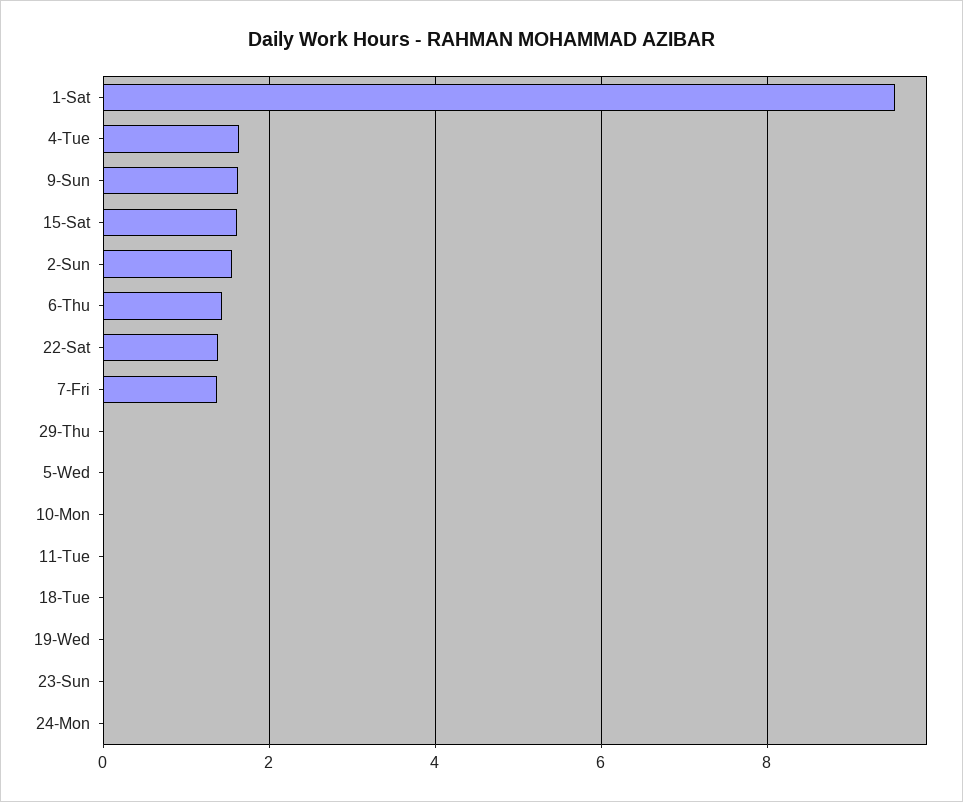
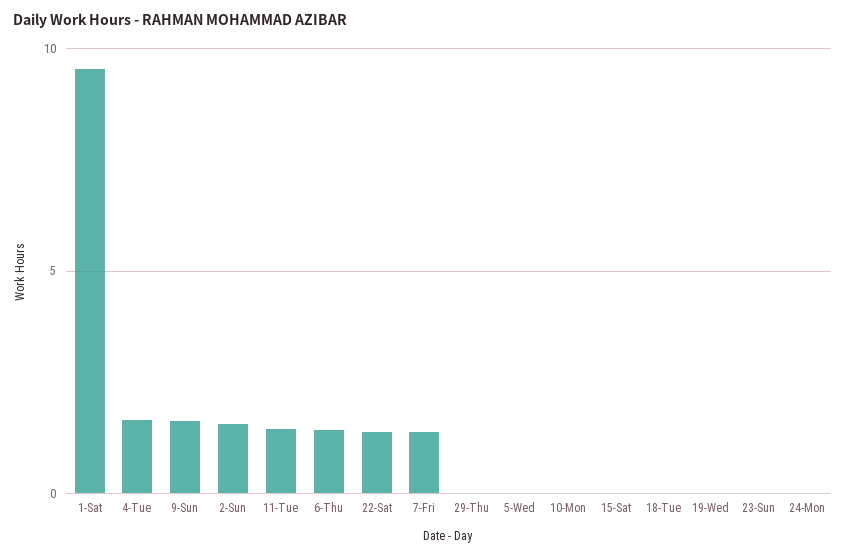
15-Sat: 1.6 -> 0
11-Tue: 0 -> 1.5

